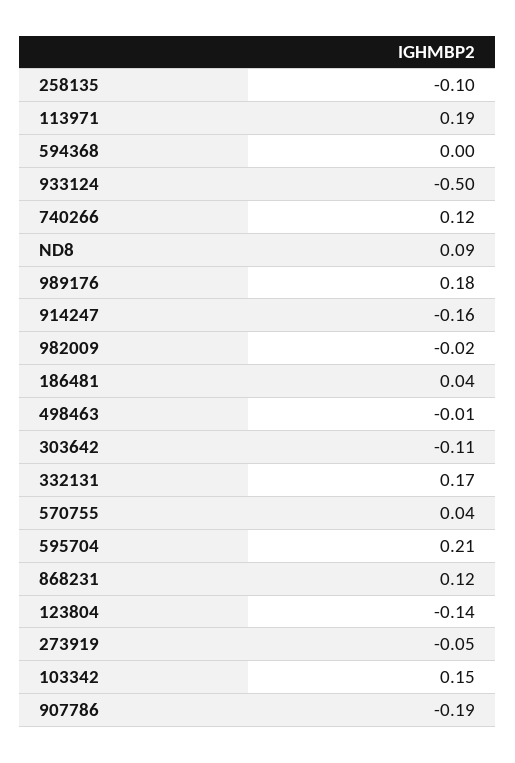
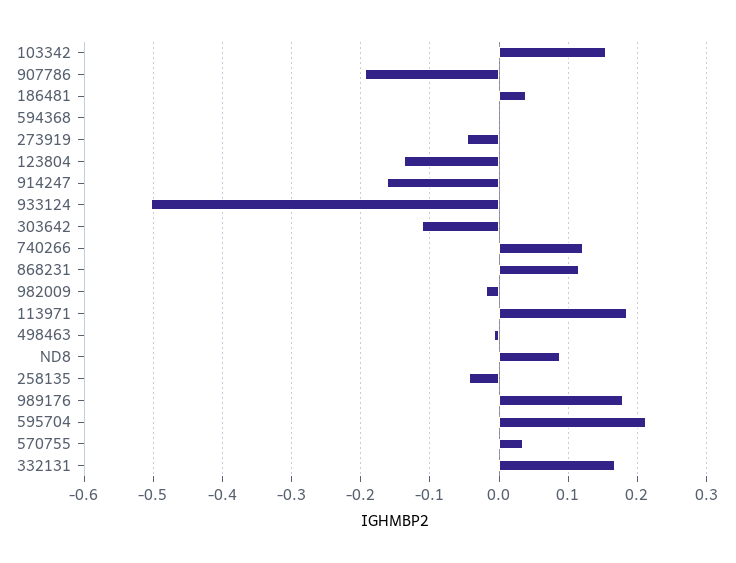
258135: -0.1 -> -0.04

